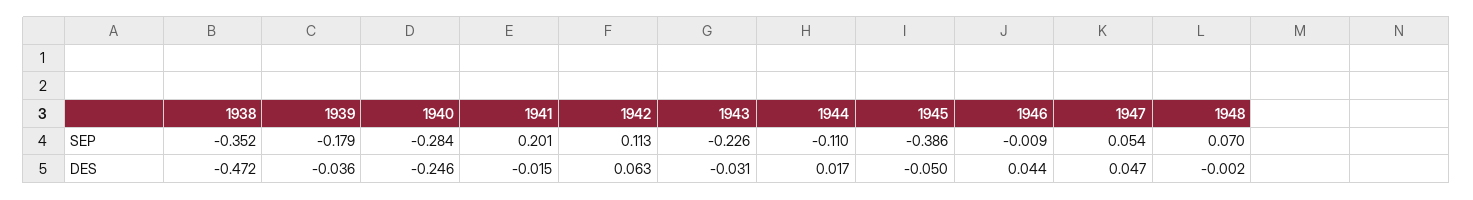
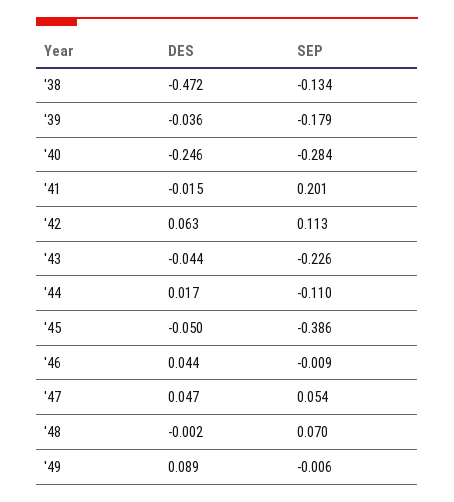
1938, SEP: -0.352 -> -0.134
1943, DES: -0.031 -> -0.044
'49, DES: none -> 0.089
'49, SEP: none -> -0.006

